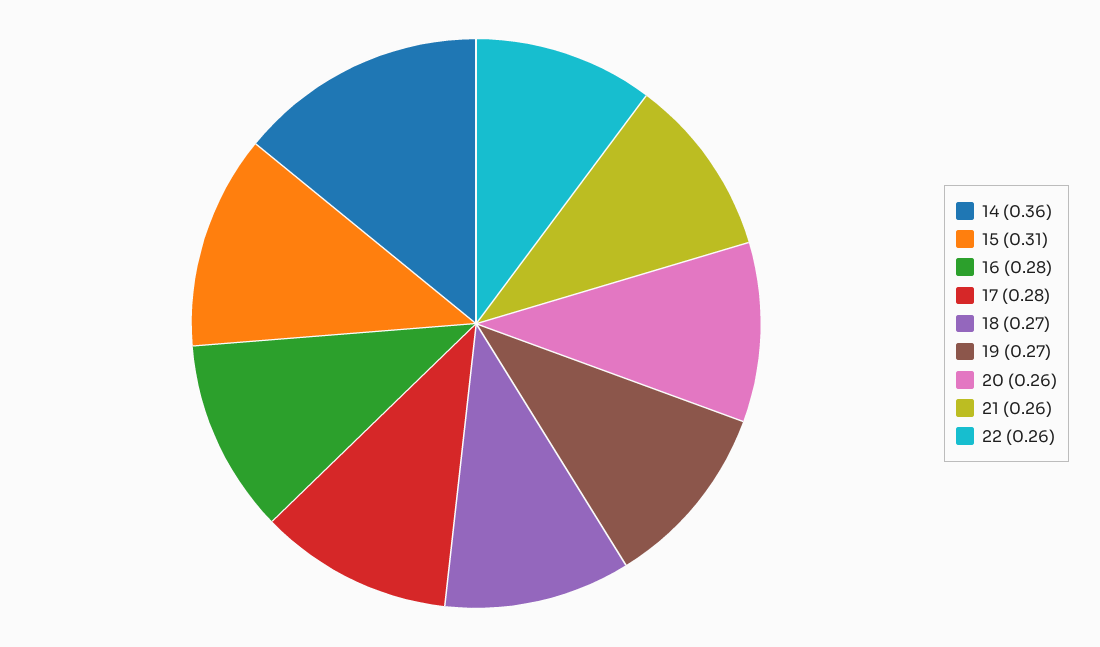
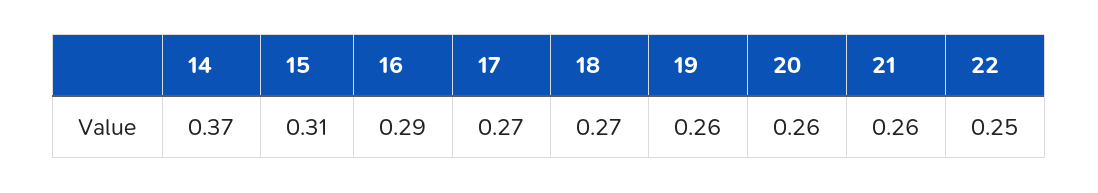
14: 0.36 -> 0.37
16: 0.28 -> 0.29
17: 0.28 -> 0.27
19: 0.27 -> 0.26
22: 0.26 -> 0.25

